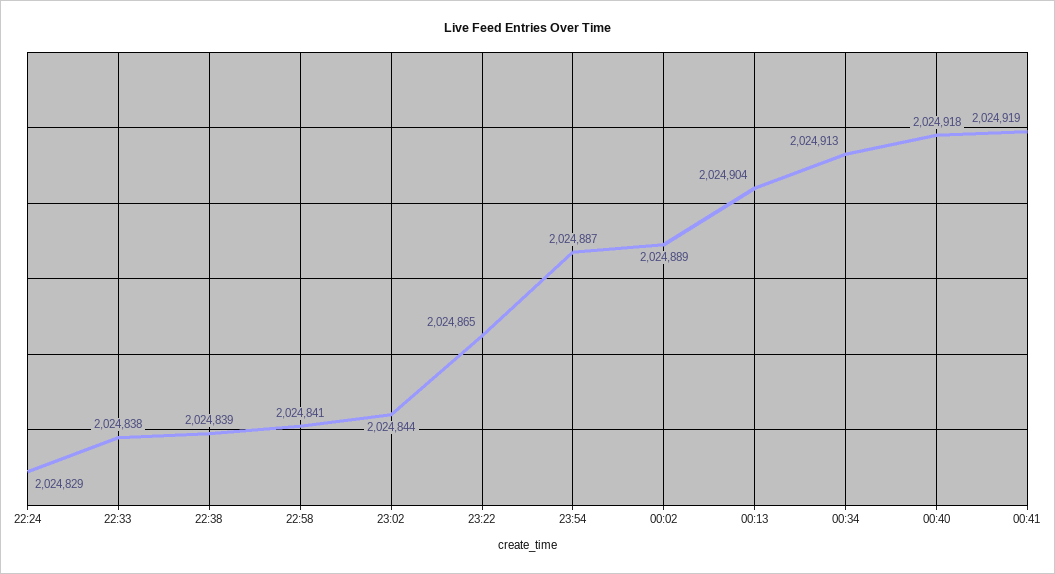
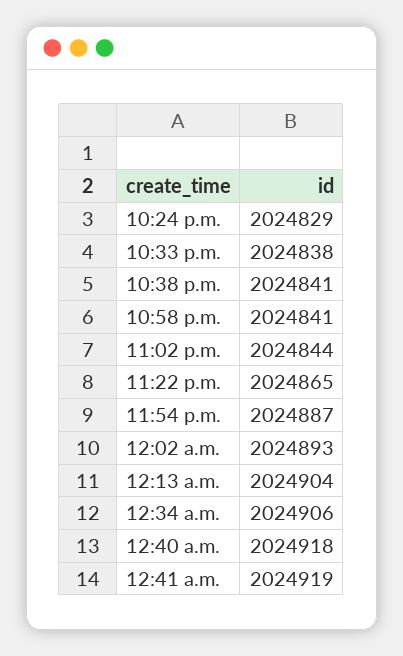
22:38: 2024839 -> 2024841
00:02: 2024889 -> 2024893
00:34: 2024913 -> 2024906

